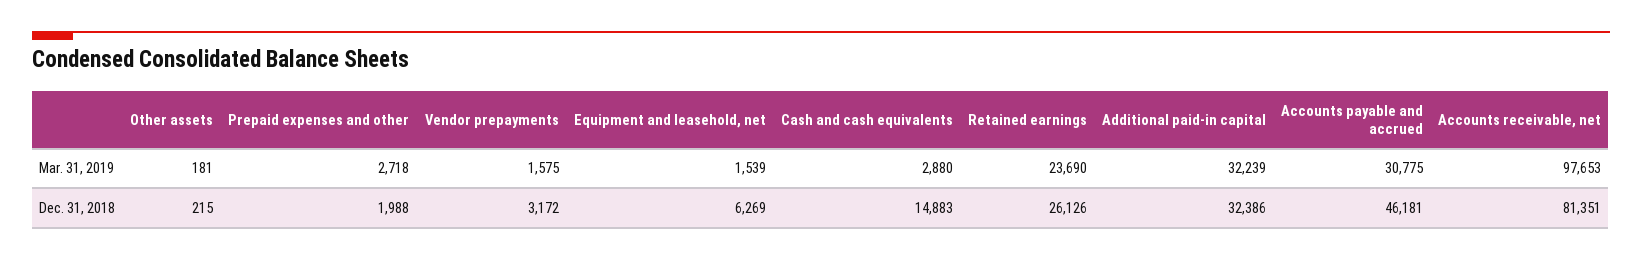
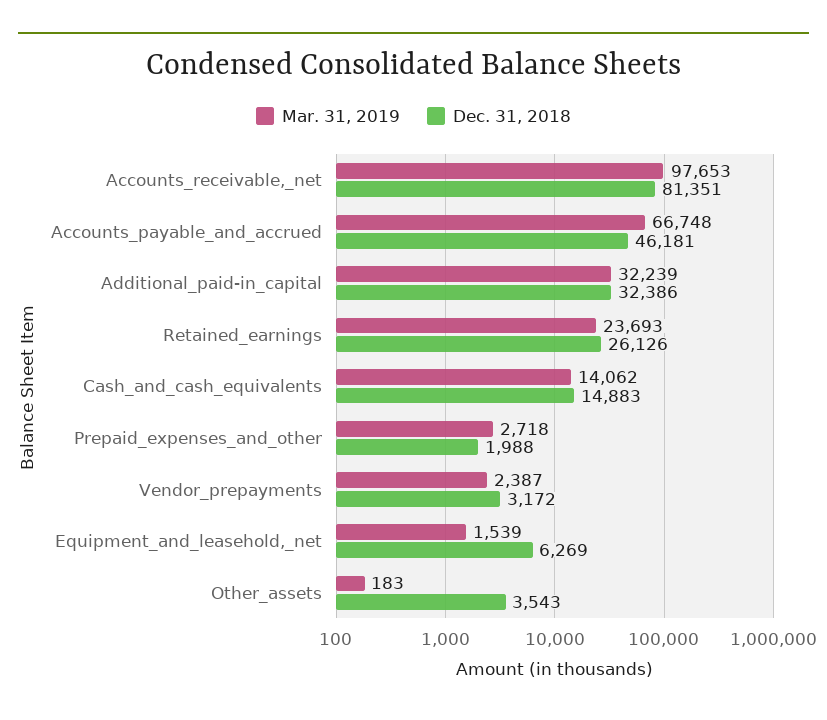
Mar. 31, 2019, Other assets: 181 -> 183
Mar. 31, 2019, Vendor prepayments: 1575 -> 2387
Mar. 31, 2019, Cash and cash equivalents: 2880 -> 14062
Mar. 31, 2019, Retained earnings: 23690 -> 23693
Mar. 31, 2019, Accounts payable and accrued: 30775 -> 66748
Dec. 31, 2018, Other assets: 215 -> 3543

